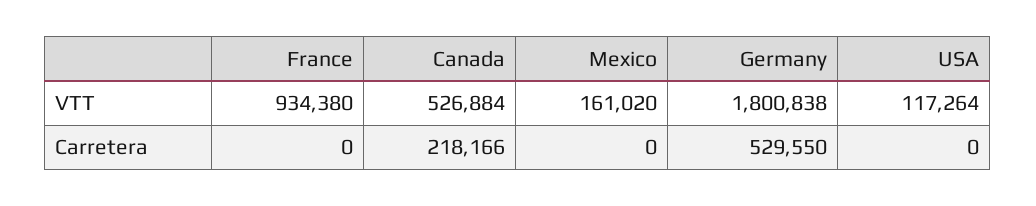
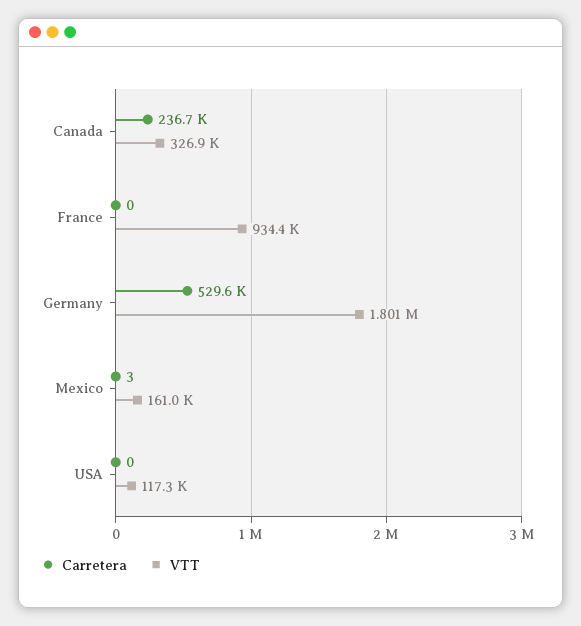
VTT, Canada: 526884 -> 326900
Carretera, Canada: 218166 -> 236700
Carretera, Mexico: 0 -> 3

